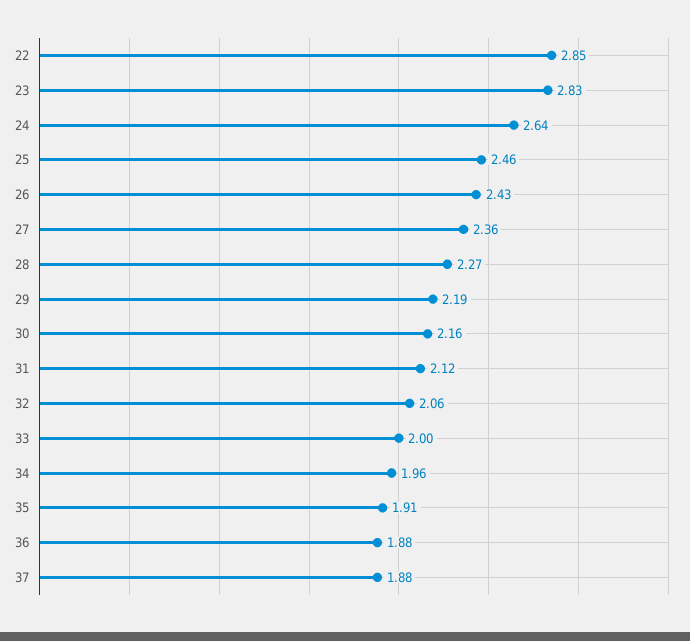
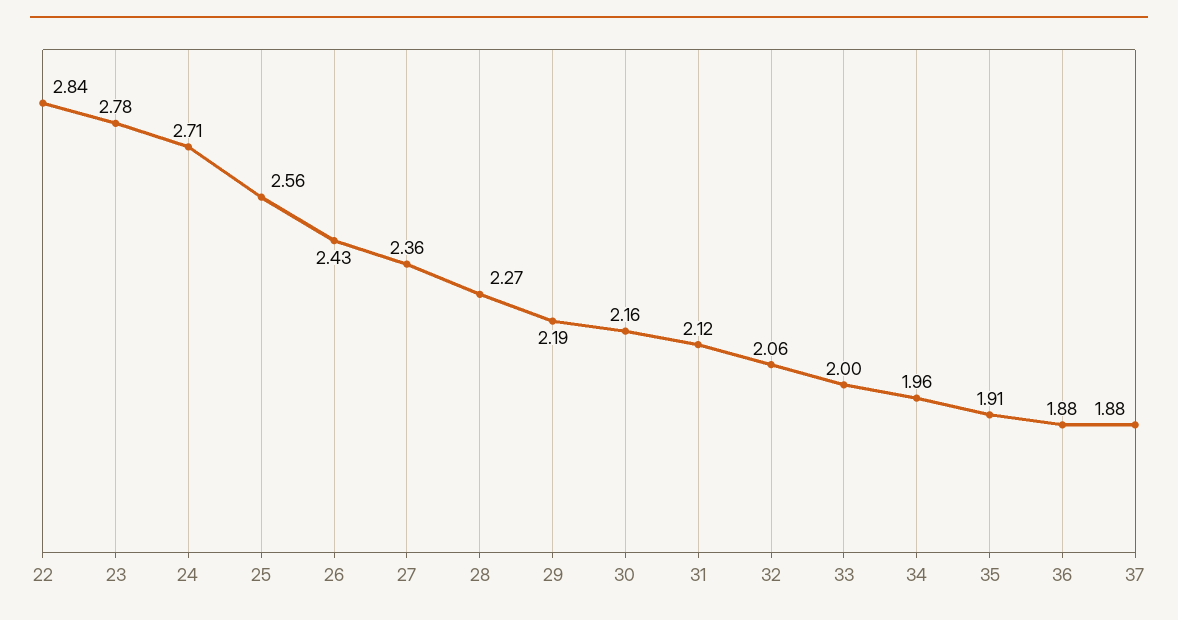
22: 2.85 -> 2.84
23: 2.83 -> 2.78
24: 2.64 -> 2.71
25: 2.46 -> 2.56

